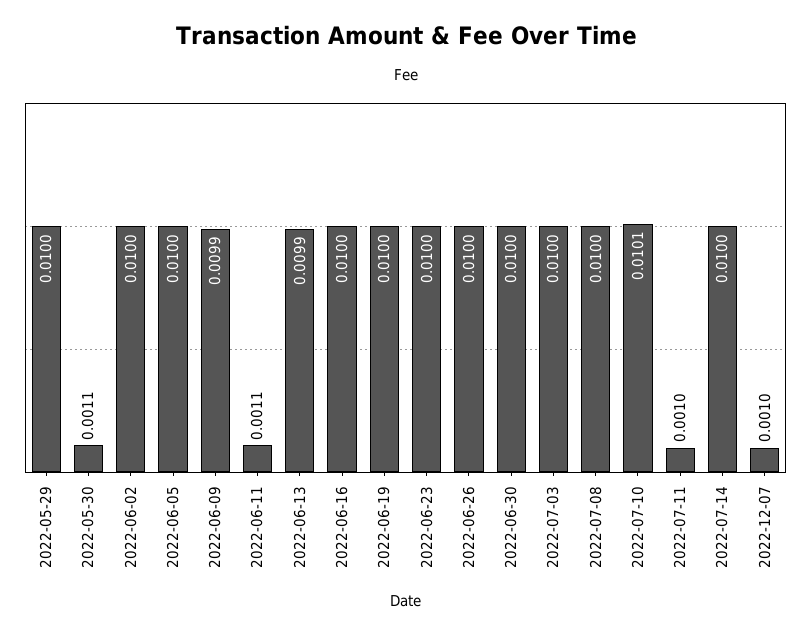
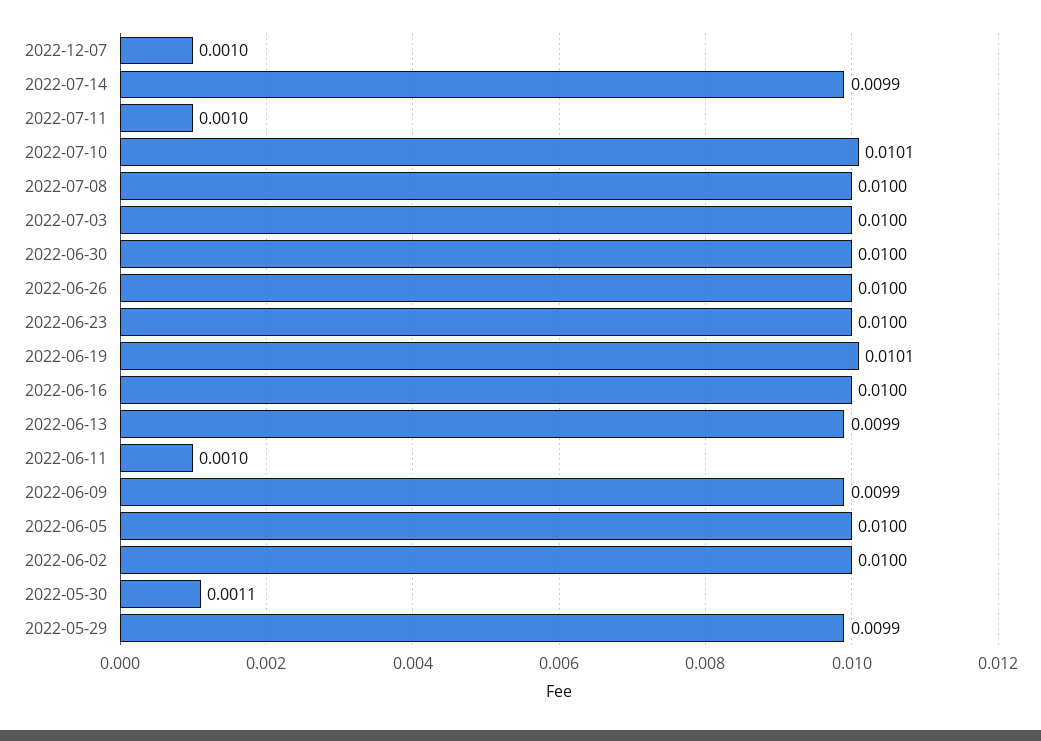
2022-05-29: 0.01 -> 0.0099
2022-06-11: 0.0011 -> 0.001
2022-06-19: 0.01 -> 0.0101
2022-07-14: 0.01 -> 0.0099

